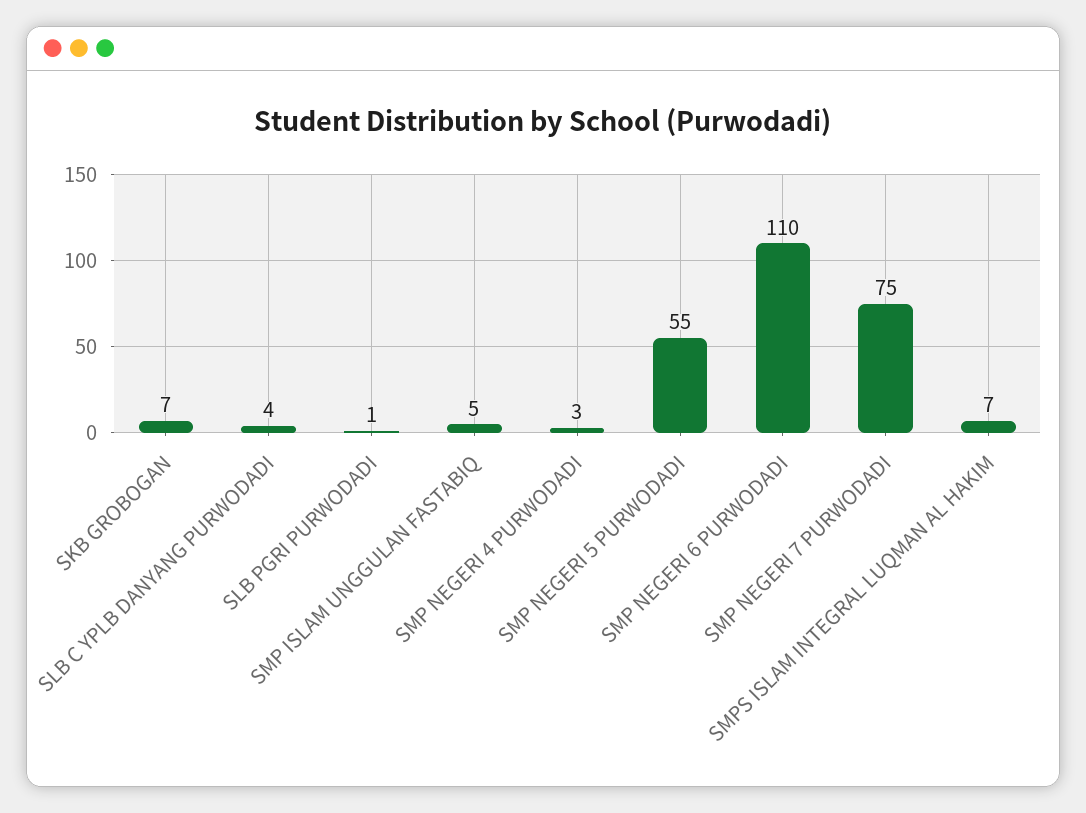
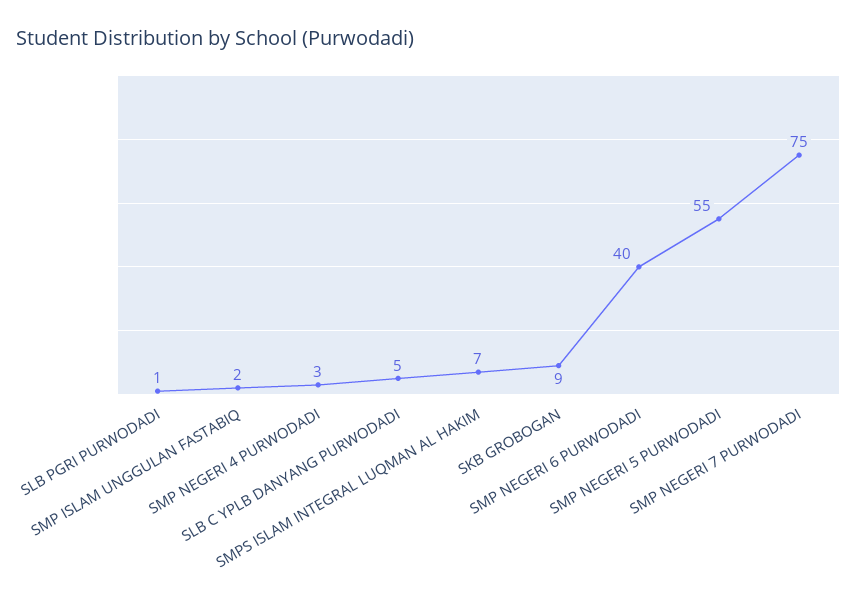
SKB GROBOGAN: 7 -> 9
SLB C YPLB DANYANG PURWODADI: 4 -> 5
SMP ISLAM UNGGULAN FASTABIQ: 5 -> 2
SMP NEGERI 6 PURWODADI: 110 -> 40

